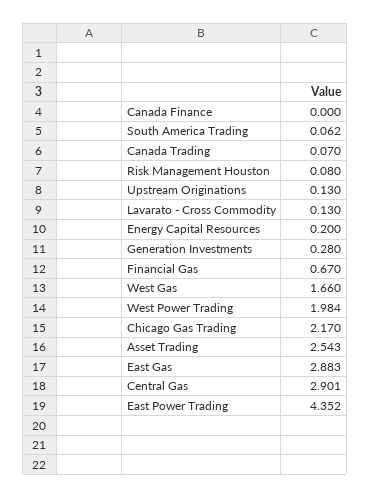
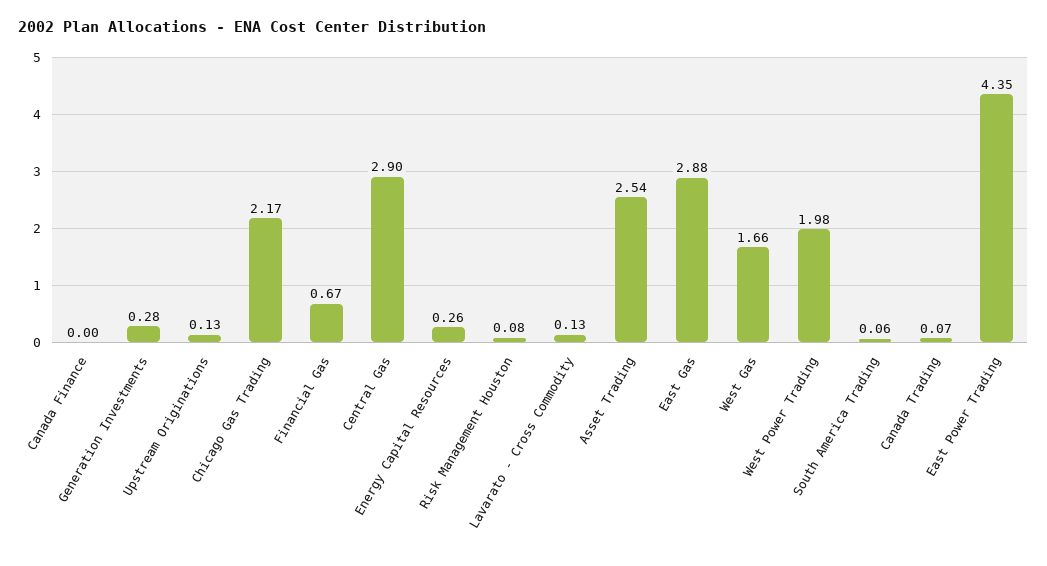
Energy Capital Resources: 0.2 -> 0.26

